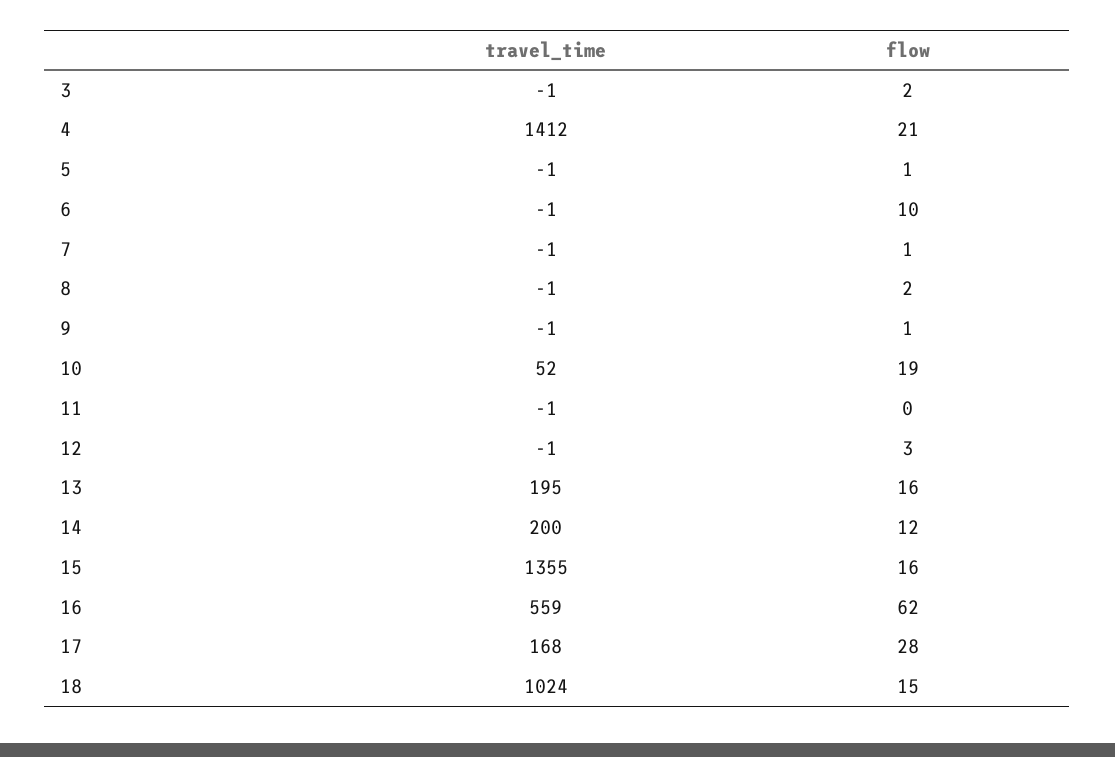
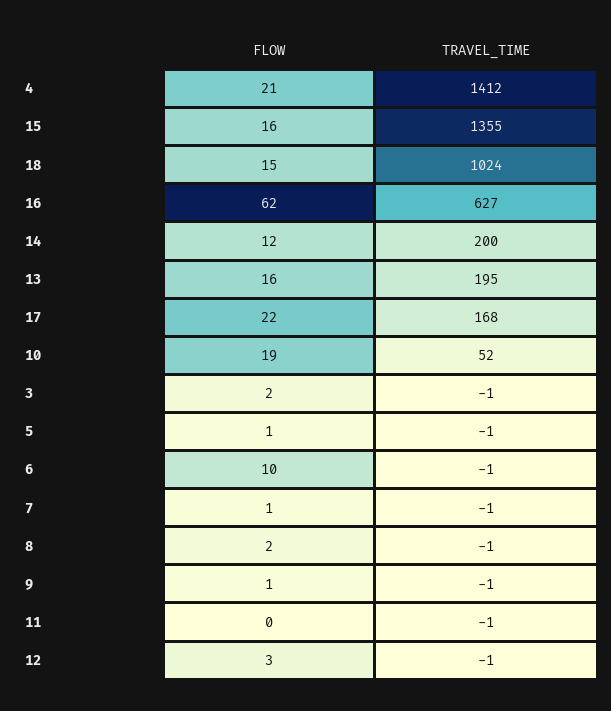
travel_time, 16: 559 -> 627
flow, 17: 28 -> 22

